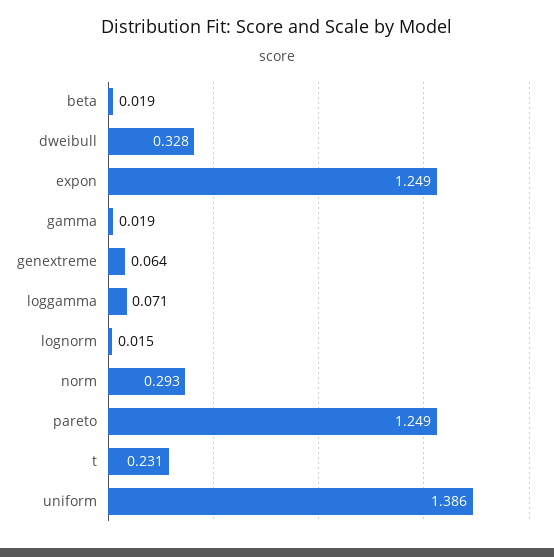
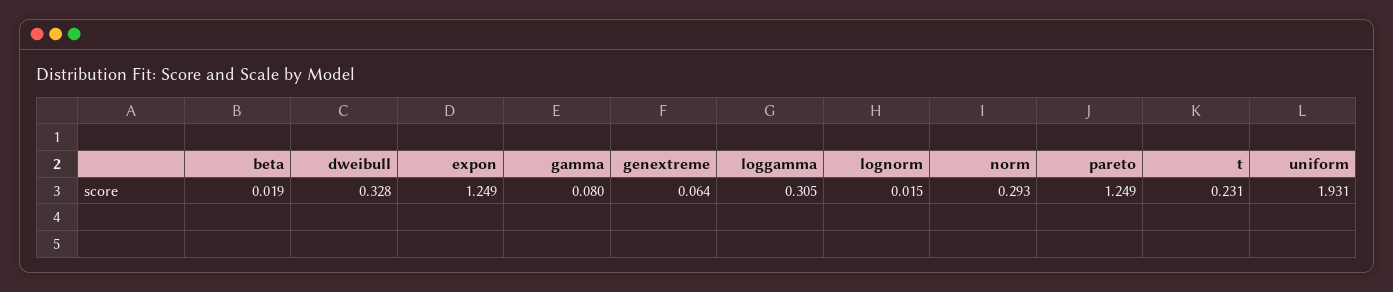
gamma: 0.019 -> 0.08
loggamma: 0.071 -> 0.305
uniform: 1.386 -> 1.931

